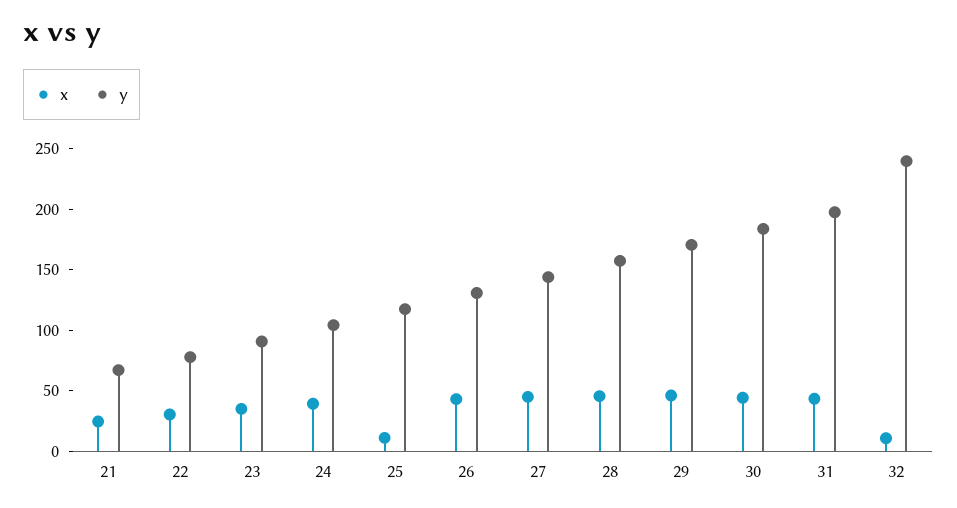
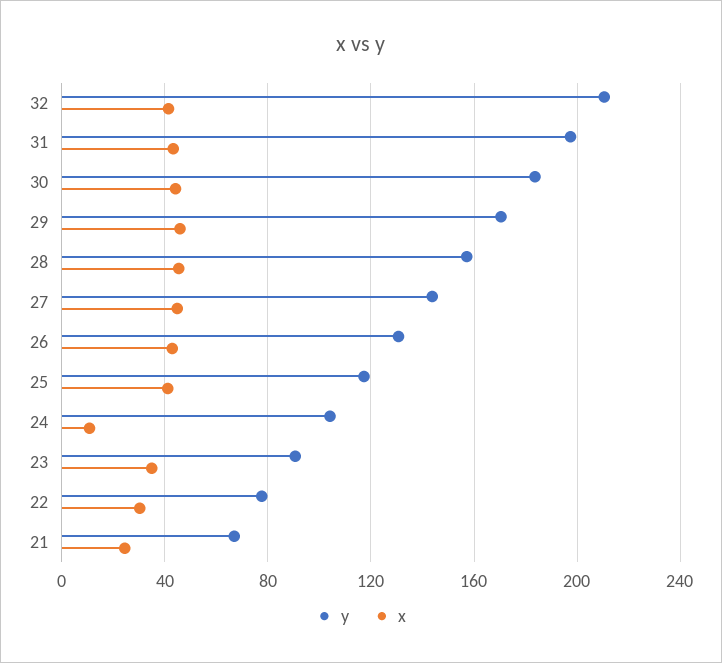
x, 24: 40 -> 10
x, 25: 10 -> 40
x, 32: 10 -> 40
y, 32: 240 -> 210

